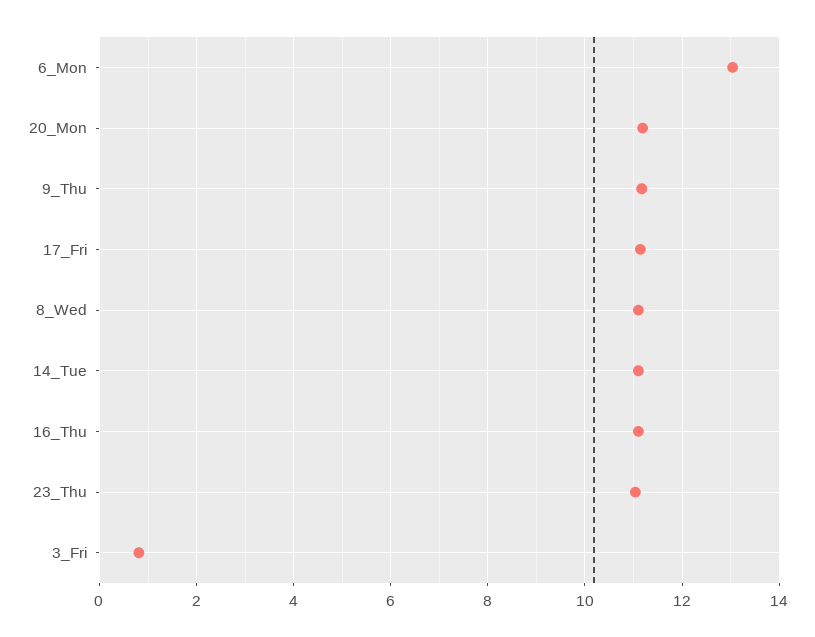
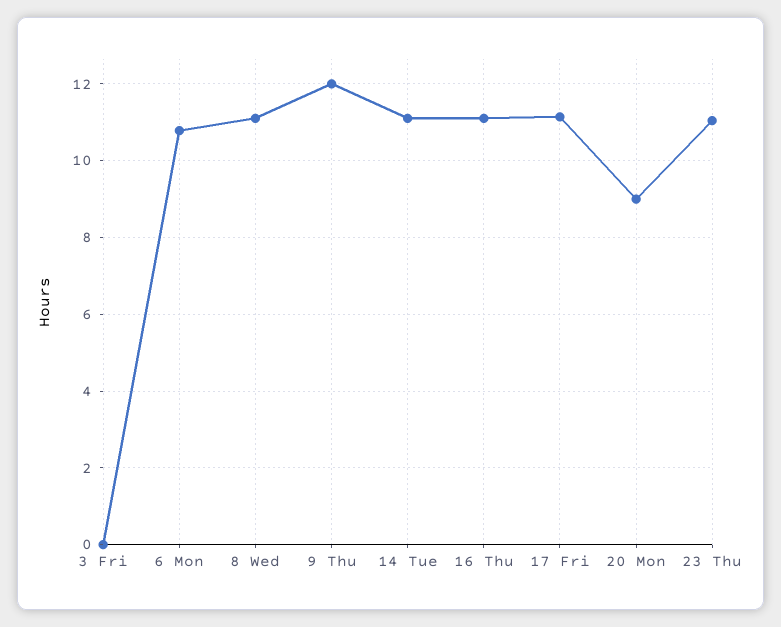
6_Mon: 13 -> 10.8
20_Mon: 11.2 -> 9
9_Thu: 11.2 -> 12
3_Fri: 0.8 -> 0

